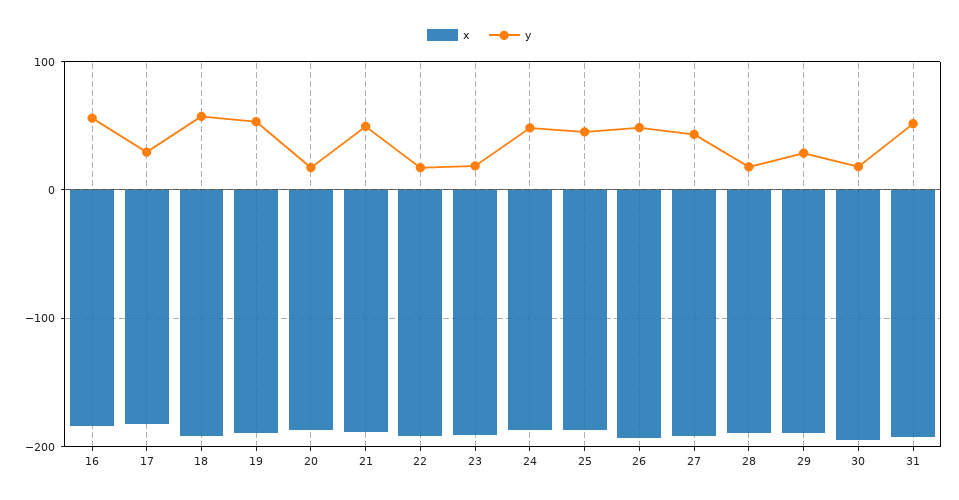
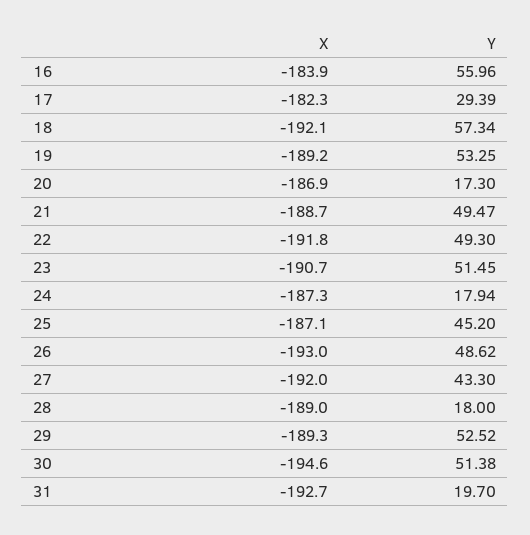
y, 22: 20 -> 49.3
y, 23: 20 -> 51.45
y, 24: 50 -> 17.94
y, 29: 30 -> 52.52
y, 30: 20 -> 51.38
y, 31: 50 -> 19.7

